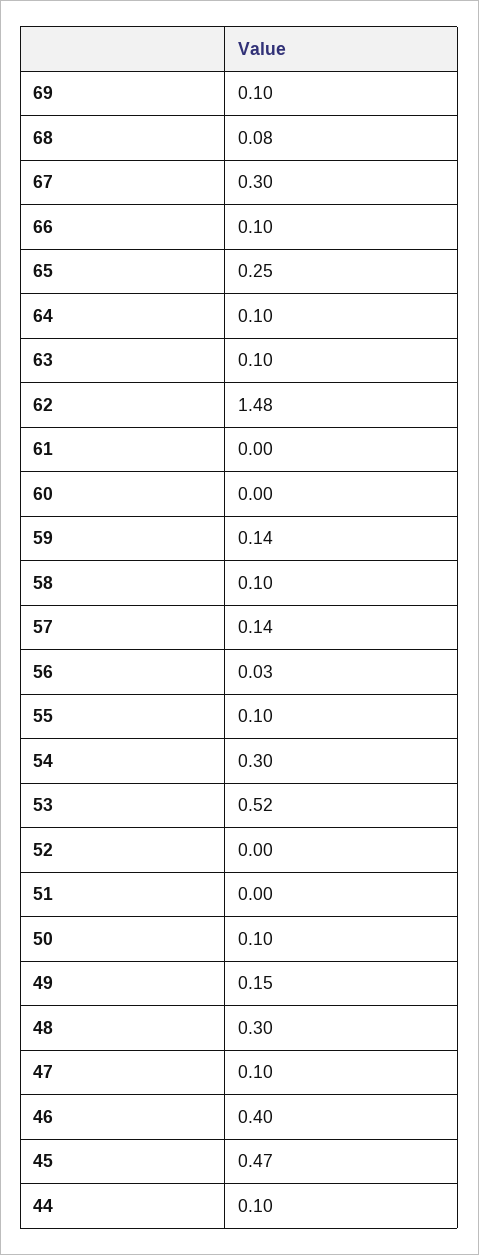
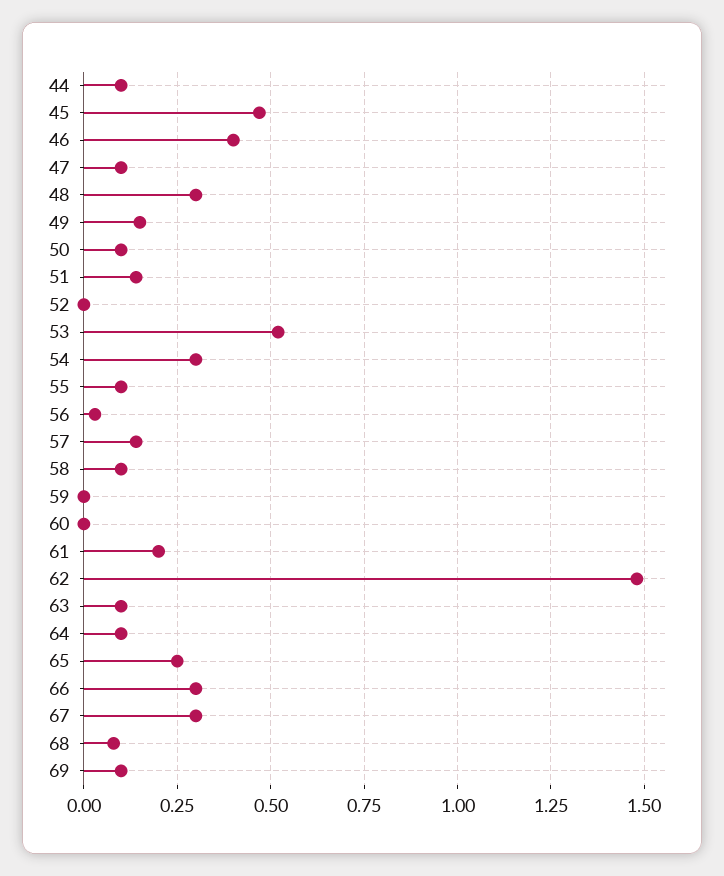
66: 0.1 -> 0.3
61: 0 -> 0.2
59: 0.14 -> 0
51: 0 -> 0.15

